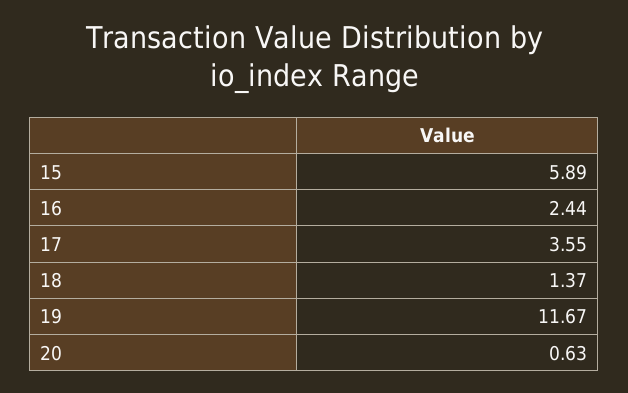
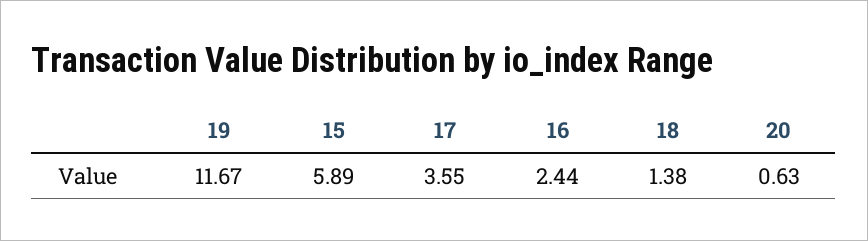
18: 1.37 -> 1.38

